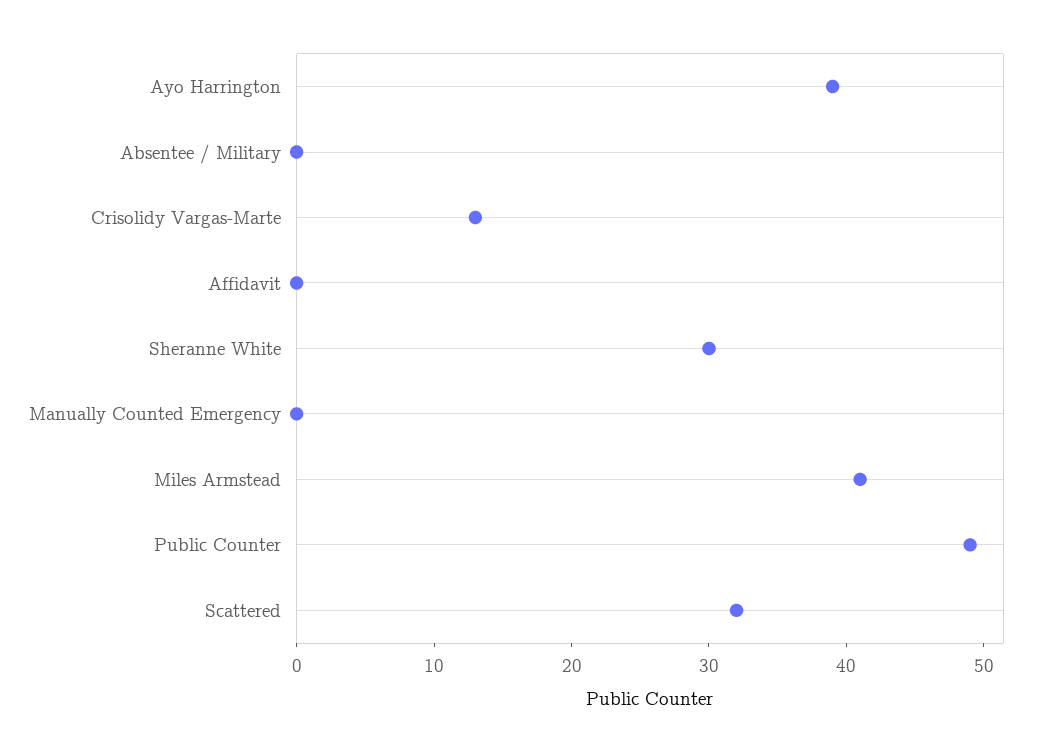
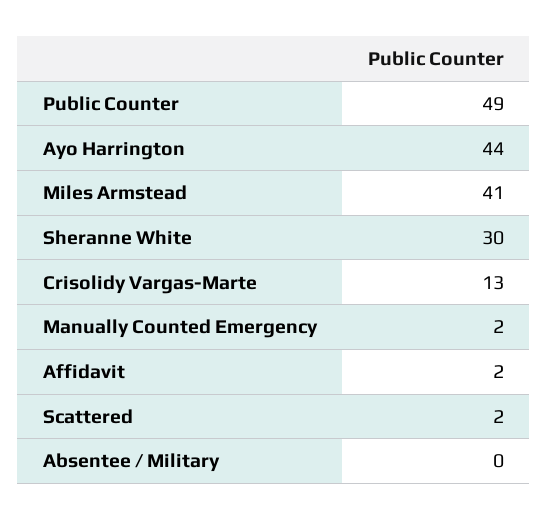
Ayo Harrington: 39 -> 44
Affidavit: 0 -> 2
Manually Counted Emergency: 0 -> 2
Scattered: 32 -> 2

